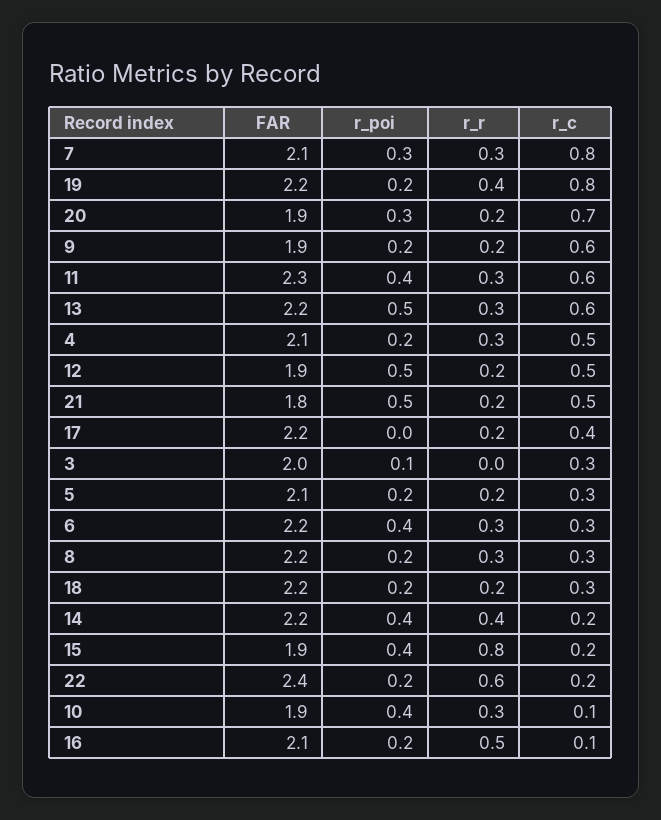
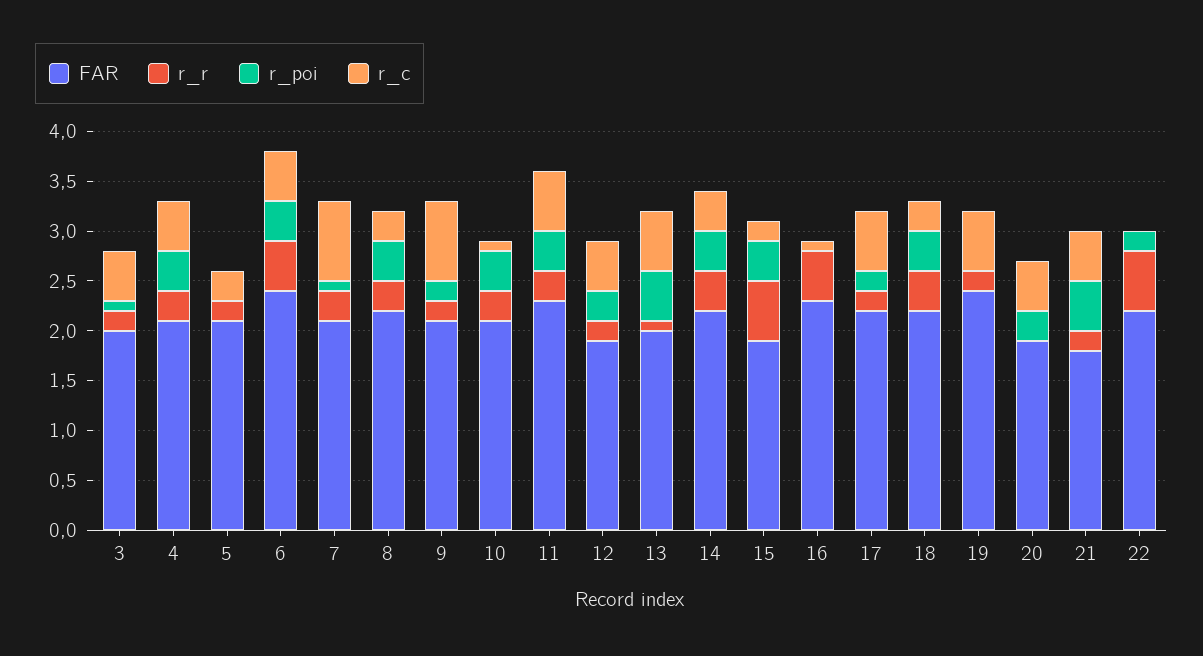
r_poi, 7: 0.3 -> 0.1
FAR, 19: 2.2 -> 2.4
r_poi, 19: 0.2 -> 0
r_r, 19: 0.4 -> 0.2
r_c, 19: 0.8 -> 0.6
r_r, 20: 0.2 -> 0
r_c, 20: 0.7 -> 0.5
FAR, 9: 1.9 -> 2.1
r_c, 9: 0.6 -> 0.8
FAR, 13: 2.2 -> 2
r_r, 13: 0.3 -> 0.1
r_poi, 4: 0.2 -> 0.4
r_poi, 12: 0.5 -> 0.3
r_poi, 17: 0 -> 0.2
r_c, 17: 0.4 -> 0.6
r_r, 3: 0 -> 0.2
r_c, 3: 0.3 -> 0.5
r_poi, 5: 0.2 -> 0
FAR, 6: 2.2 -> 2.4
r_r, 6: 0.3 -> 0.5
r_c, 6: 0.3 -> 0.5
r_poi, 8: 0.2 -> 0.4
r_poi, 18: 0.2 -> 0.4
r_r, 18: 0.2 -> 0.4
r_c, 14: 0.2 -> 0.4
r_r, 15: 0.8 -> 0.6
FAR, 22: 2.4 -> 2.2
r_c, 22: 0.2 -> 0
FAR, 10: 1.9 -> 2.1
FAR, 16: 2.1 -> 2.3
r_poi, 16: 0.2 -> 0

